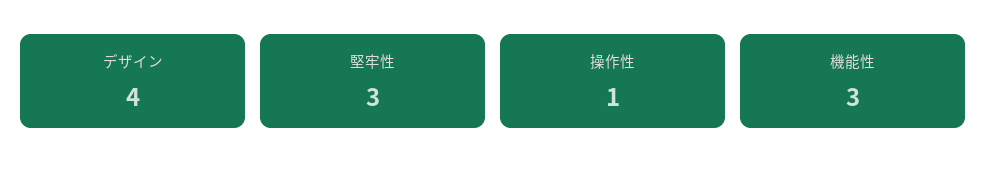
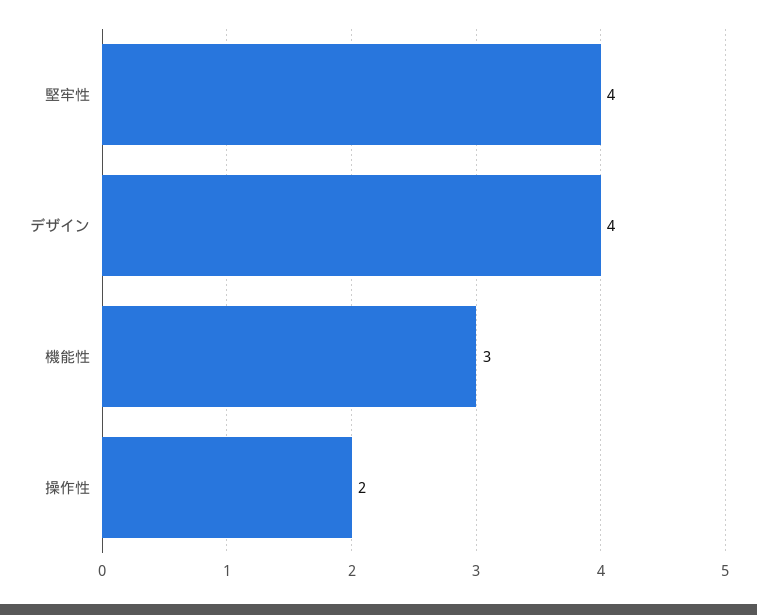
堅牢性: 3 -> 4
操作性: 1 -> 2

